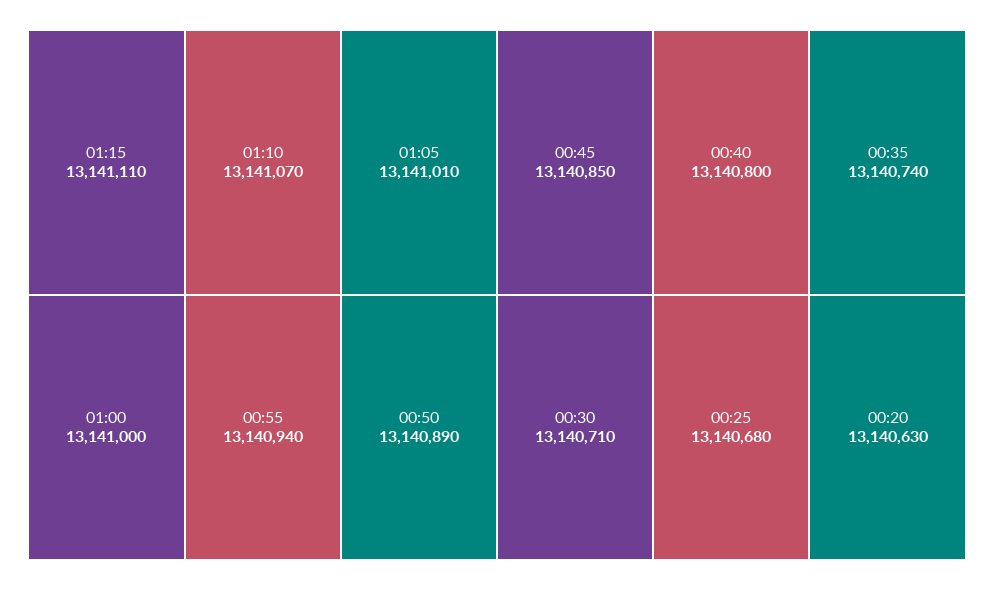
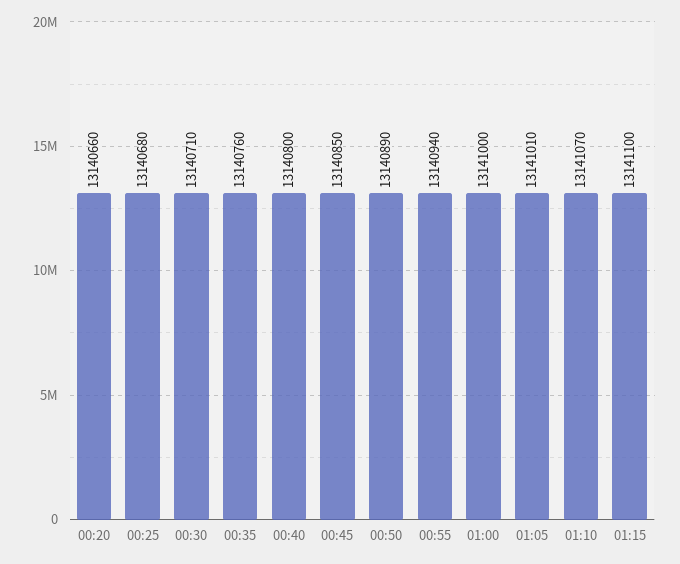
01:15: 13141110 -> 13141100
00:35: 13140740 -> 13140760
00:20: 13140630 -> 13140660

